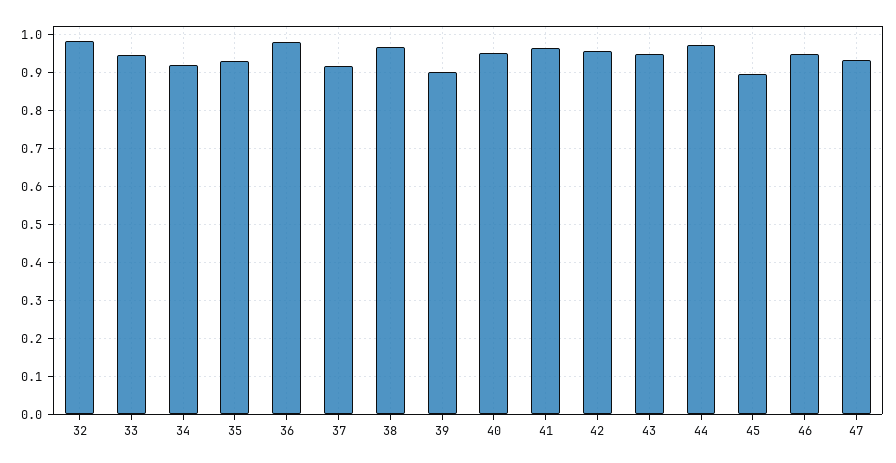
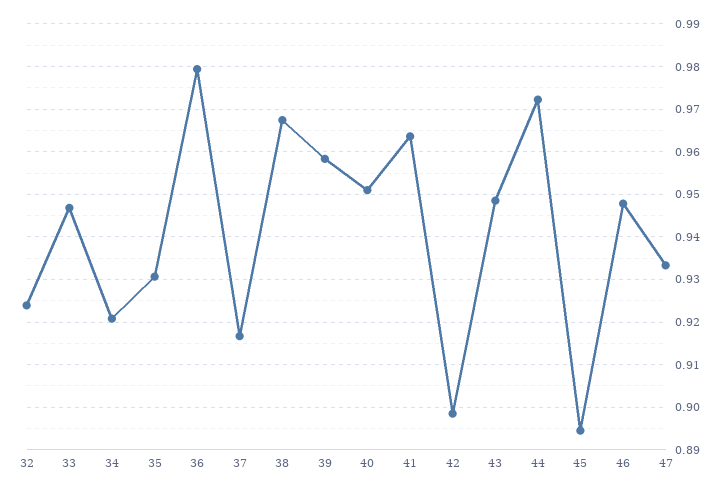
32: 0.98 -> 0.924
39: 0.9 -> 0.958
42: 0.96 -> 0.898

